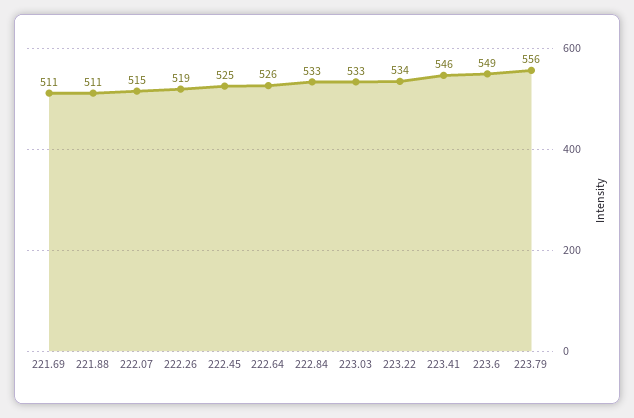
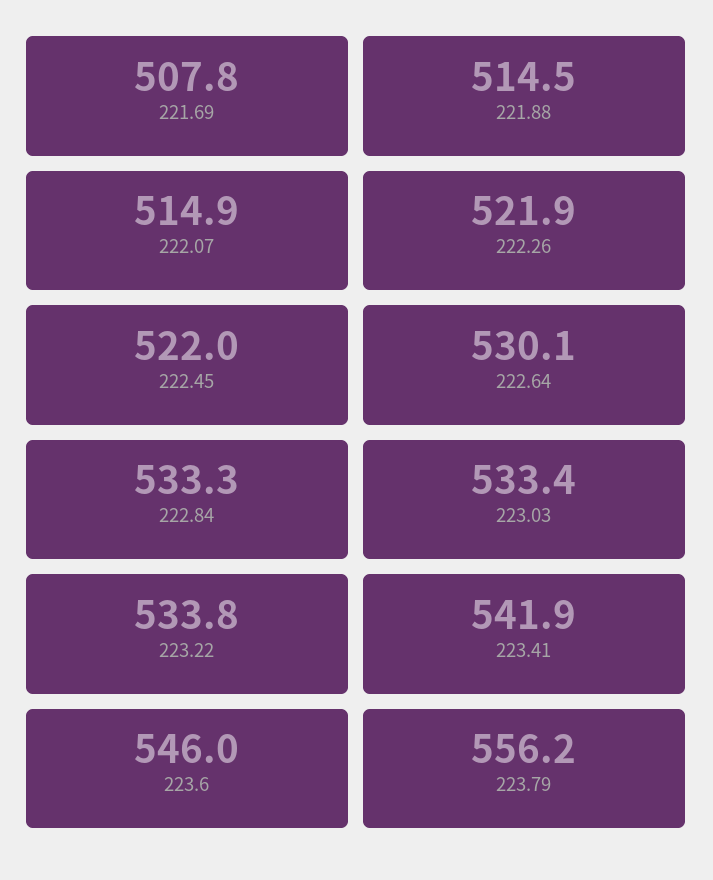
221.69: 511 -> 507.8
221.88: 511 -> 514.5
222.26: 519 -> 521.9
222.45: 525 -> 522
222.64: 526 -> 530.1
223.41: 546 -> 541.9
223.6: 549 -> 546

